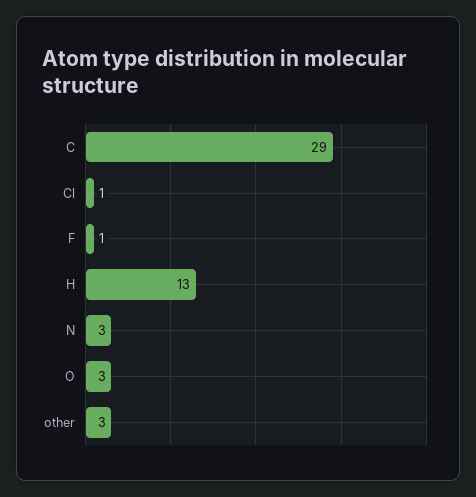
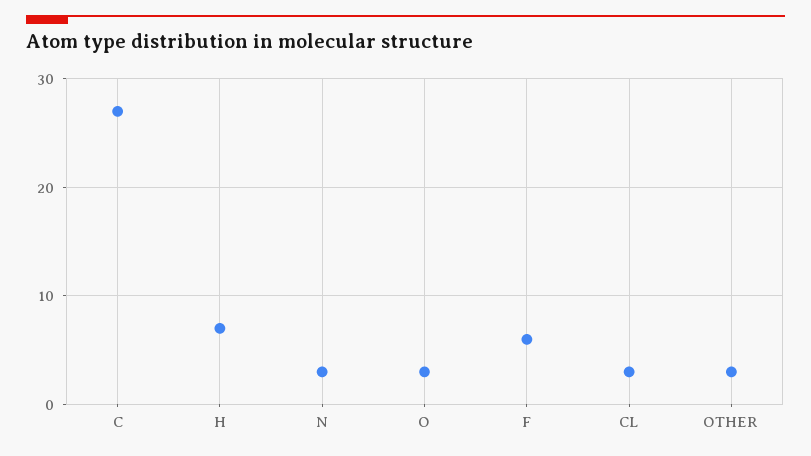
C: 29 -> 27
Cl: 1 -> 3
F: 1 -> 6
H: 13 -> 7

